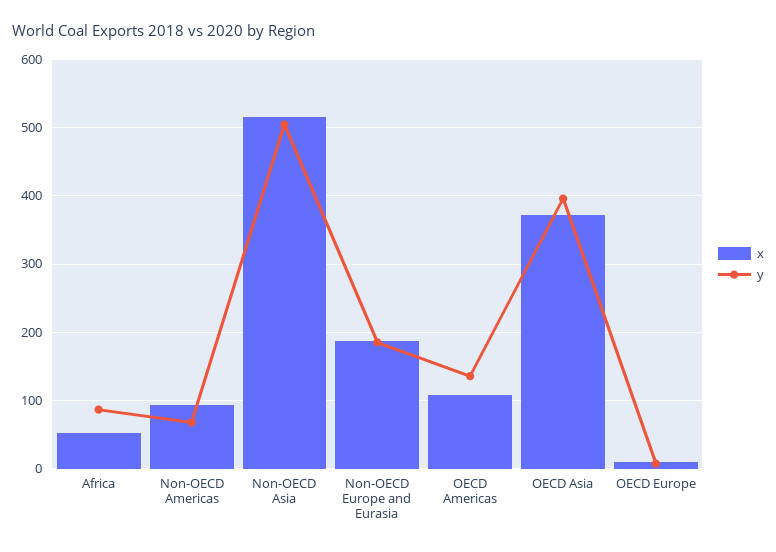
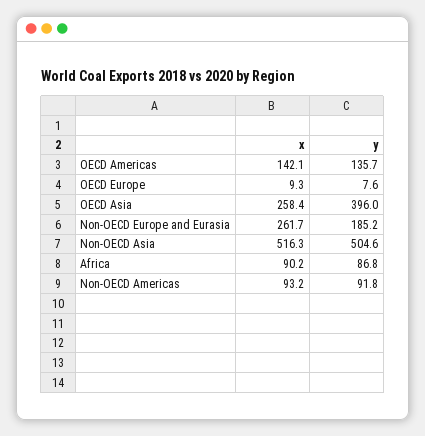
x, Africa: 50 -> 90.2
y, Non-OECD Americas: 70 -> 91.8
x, Non-OECD Europe and Eurasia: 190 -> 261.7
x, OECD Americas: 110 -> 142.1
x, OECD Asia: 370 -> 258.4

